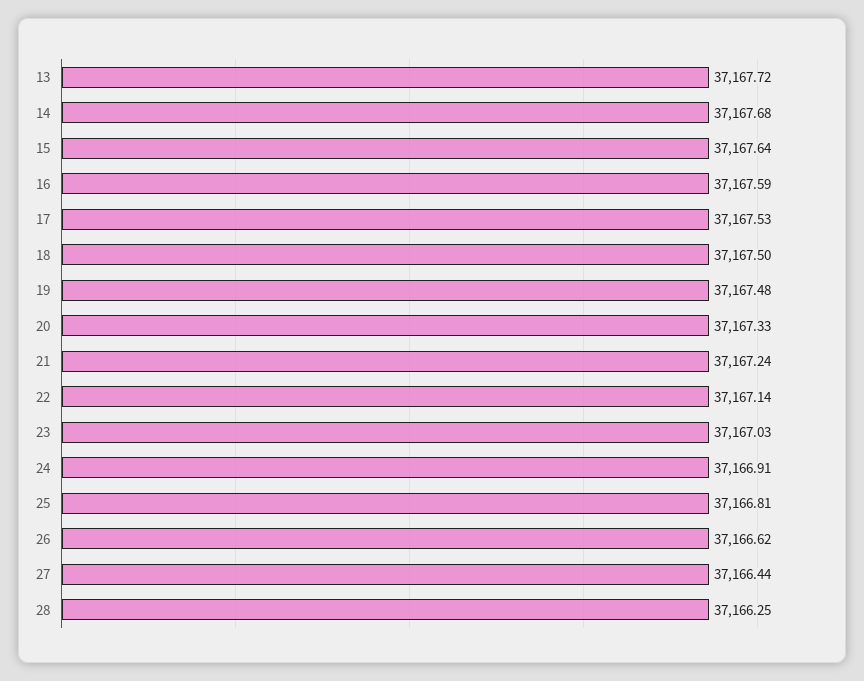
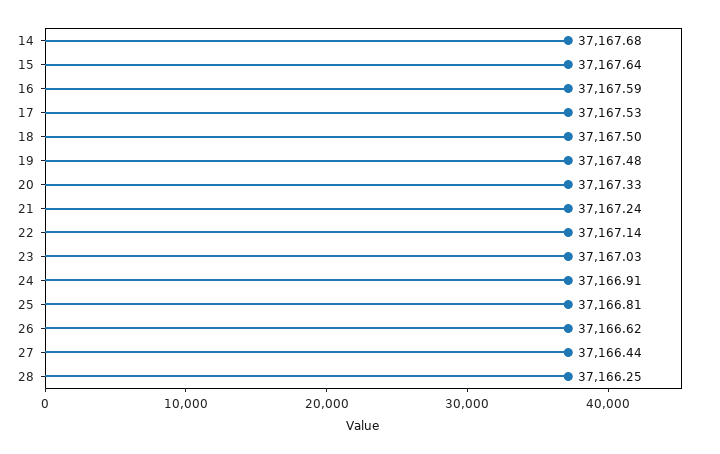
13: 37167.72 -> none

